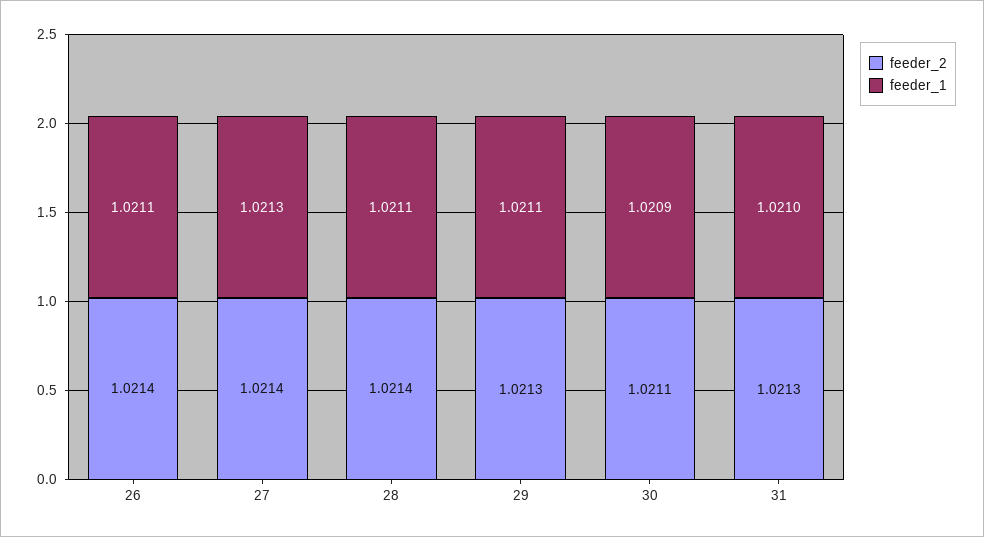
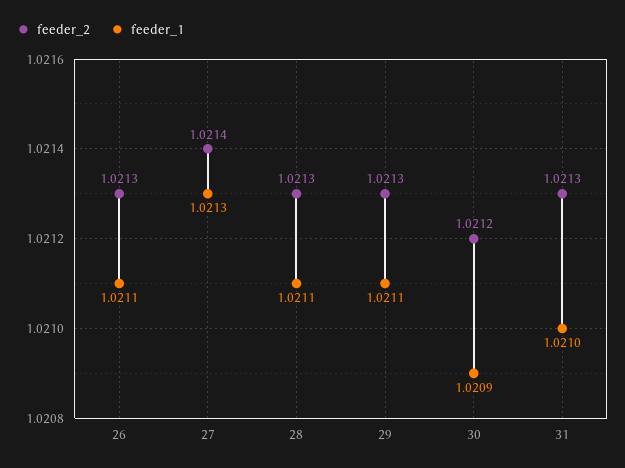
feeder_2, 26: 1.0214 -> 1.0213
feeder_2, 28: 1.0214 -> 1.0213
feeder_2, 30: 1.0211 -> 1.0212

